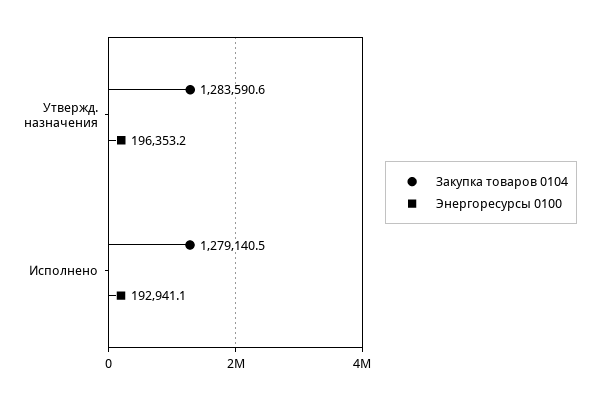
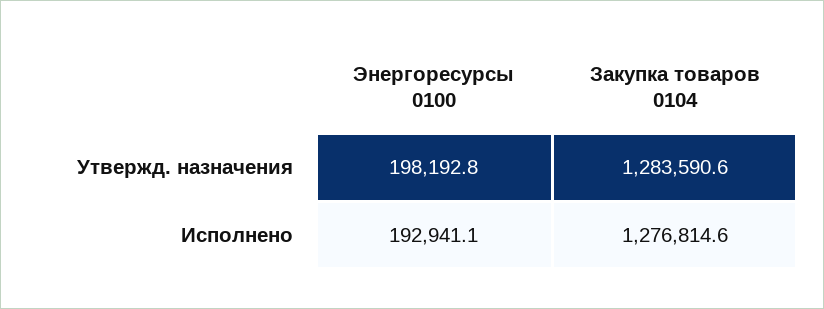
Энергоресурсы 0100, Утвержд. назначения: 196353.2 -> 198192.8
Закупка товаров 0104, Исполнено: 1279140.5 -> 1276814.6

